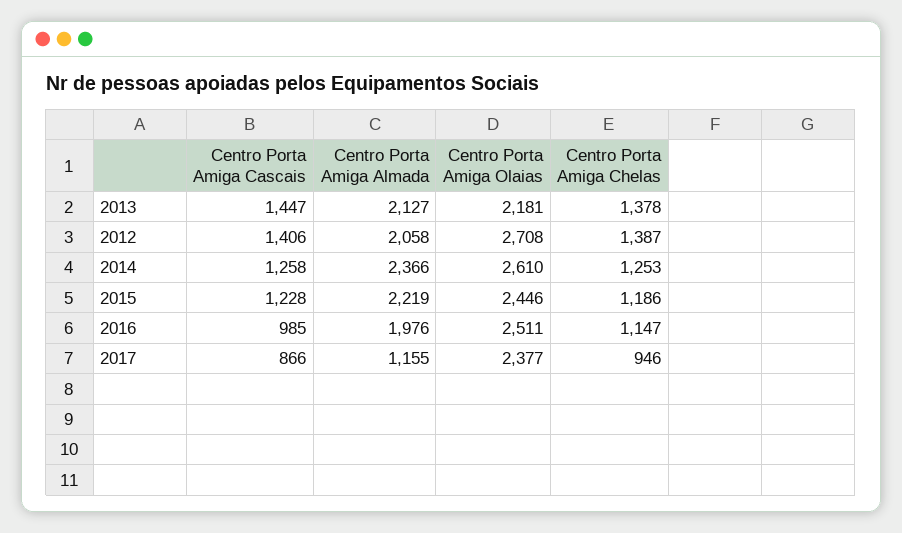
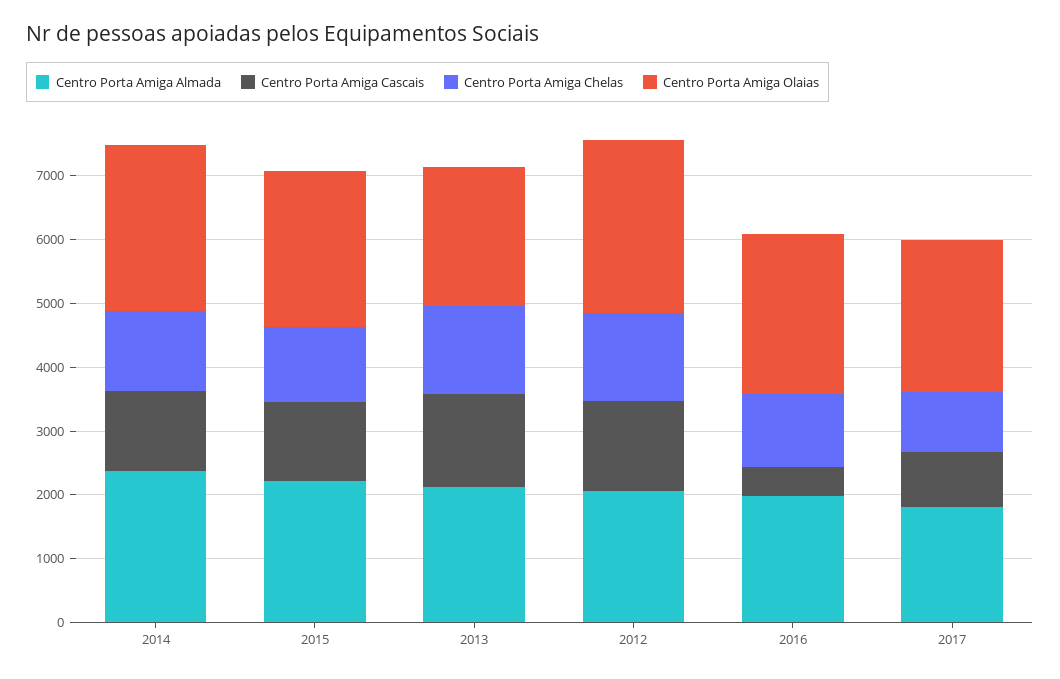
Centro Porta Amiga Cascais, 2016: 985 -> 400
Centro Porta Amiga Almada, 2017: 1155 -> 1800

